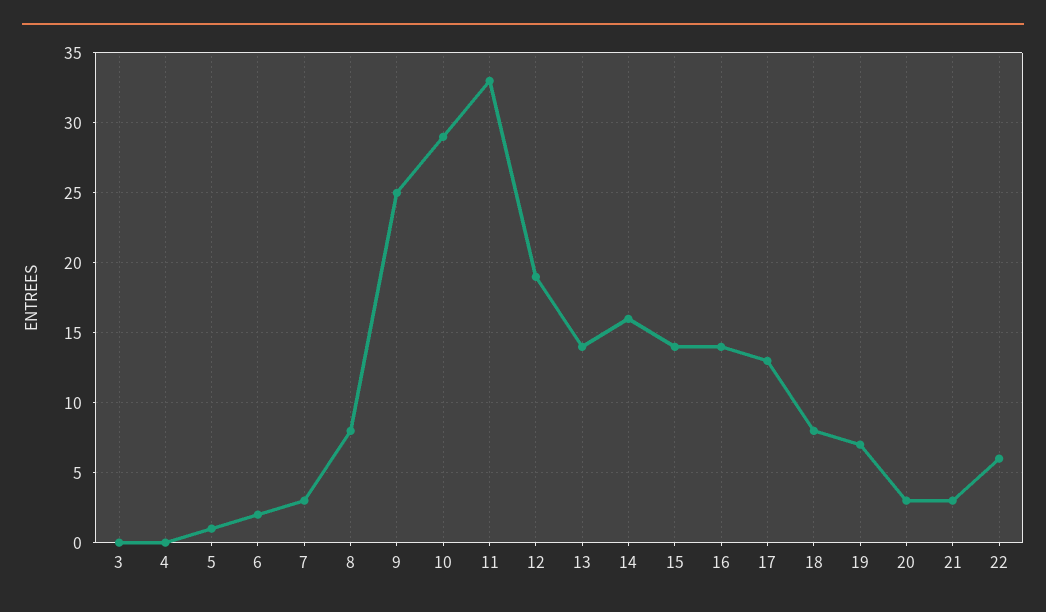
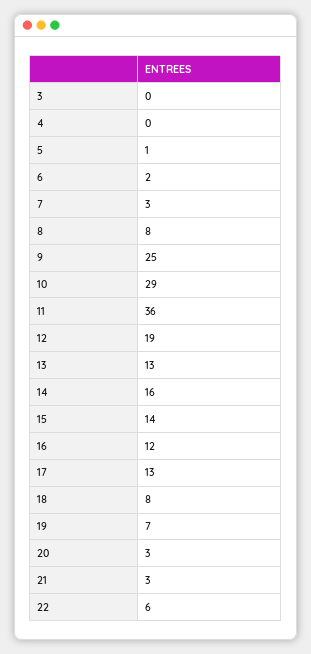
11: 33 -> 36
13: 14 -> 13
16: 14 -> 12

